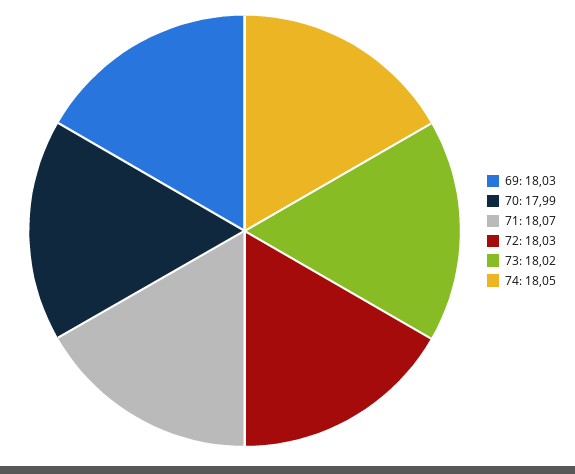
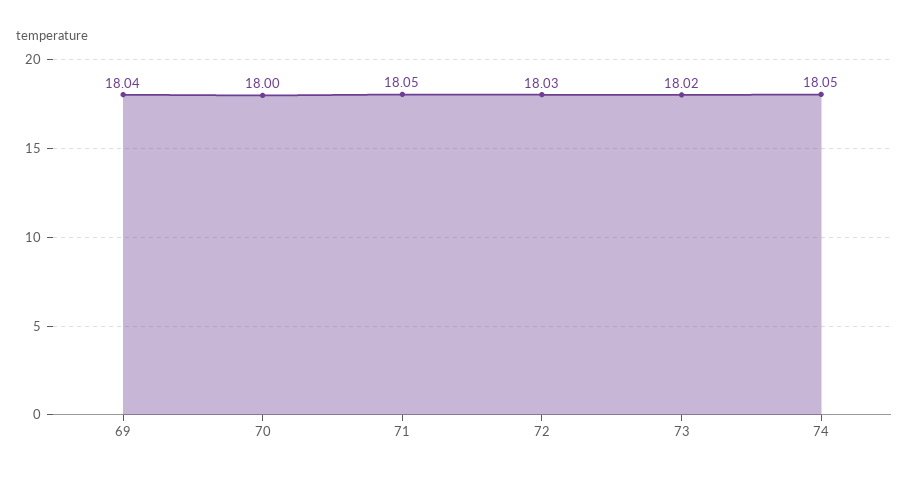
69: 18.03 -> 18.04
70: 17.99 -> 18
71: 18.07 -> 18.05

